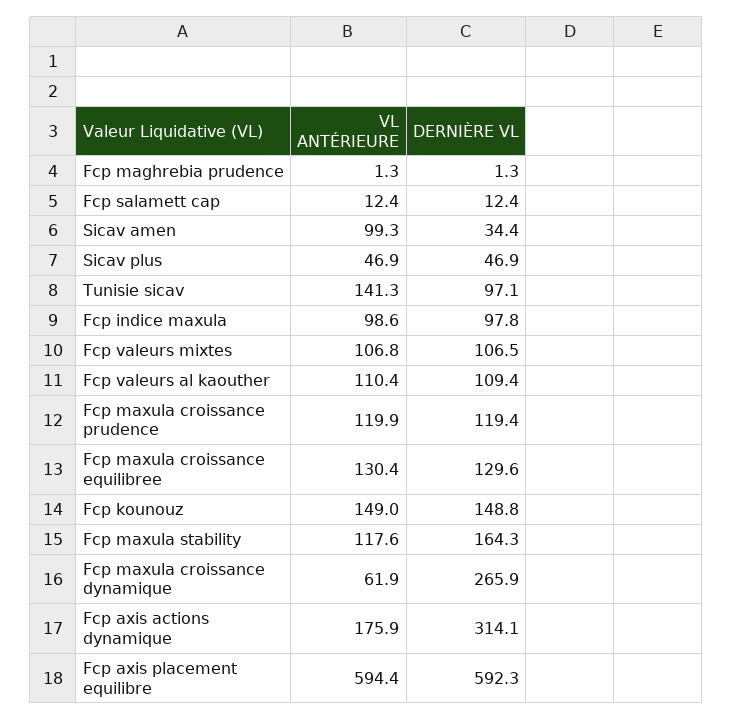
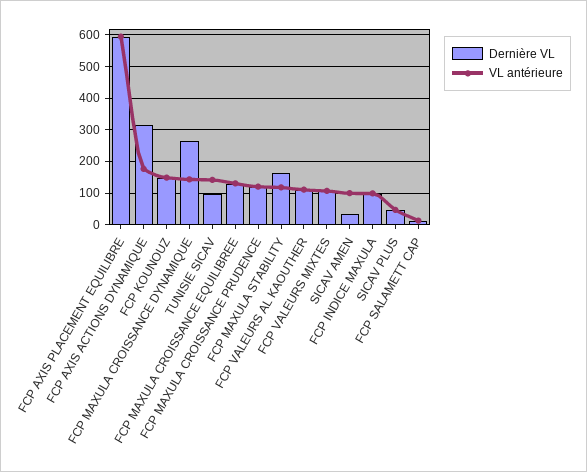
VL ANTÉRIEURE, Fcp maghrebia prudence: 1.3 -> none
DERNIÈRE VL, Fcp maghrebia prudence: 1.3 -> none
VL ANTÉRIEURE, Fcp maxula croissance dynamique: 61.9 -> 140

